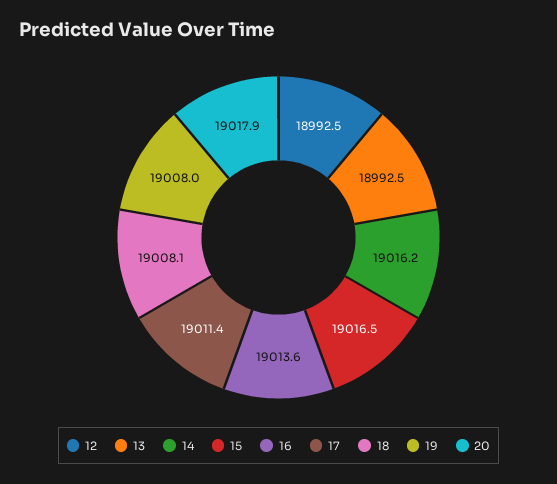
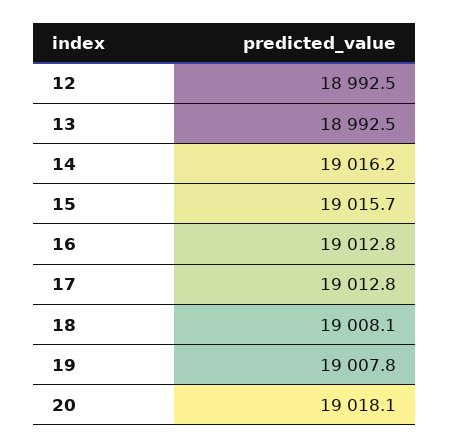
15: 19016.5 -> 19015.7
16: 19013.6 -> 19012.8
17: 19011.4 -> 19012.8
19: 19008 -> 19007.8
20: 19017.9 -> 19018.1

